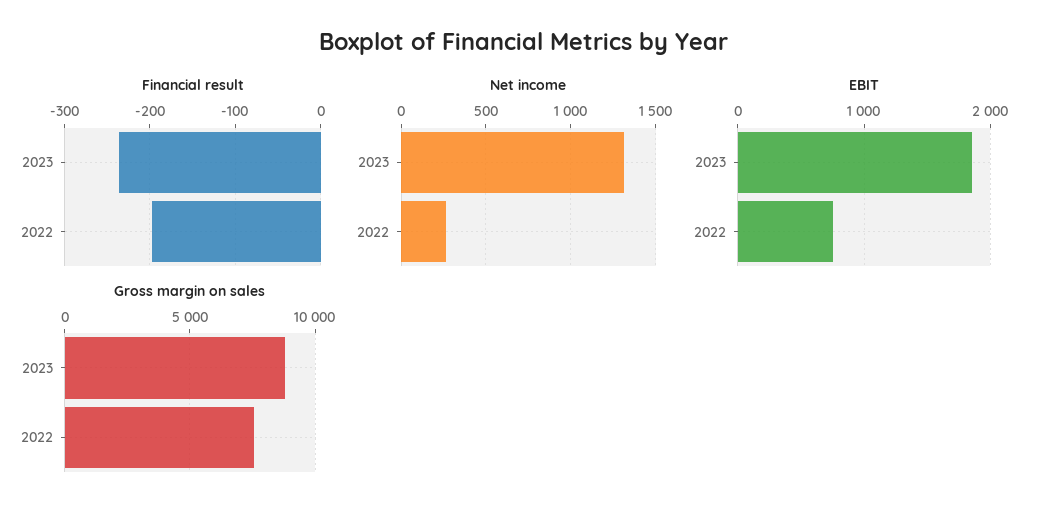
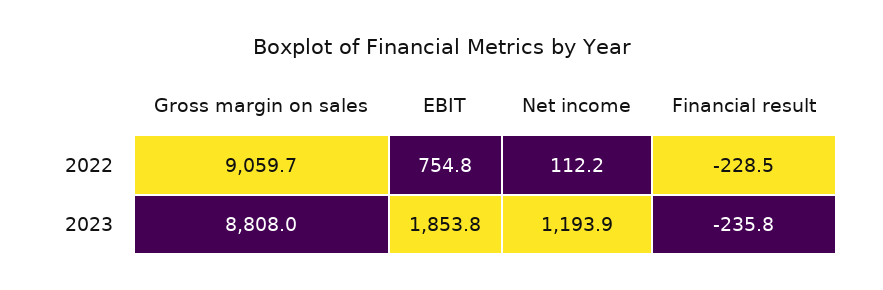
Financial result, 2022: -200 -> -228.5
Net income, 2023: 1300 -> 1193.9
Net income, 2022: 250 -> 112.2
Gross margin on sales, 2022: 7500 -> 9059.7

